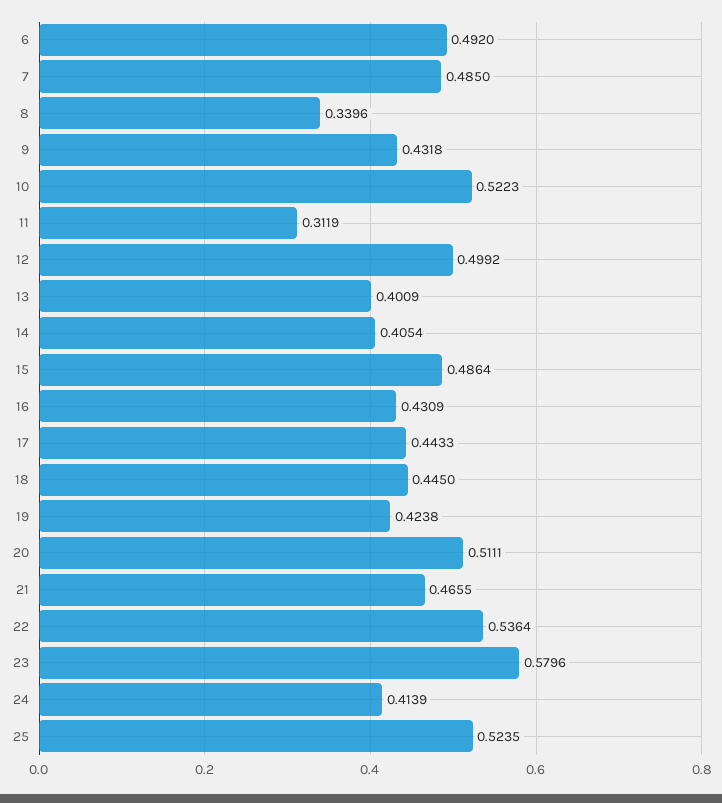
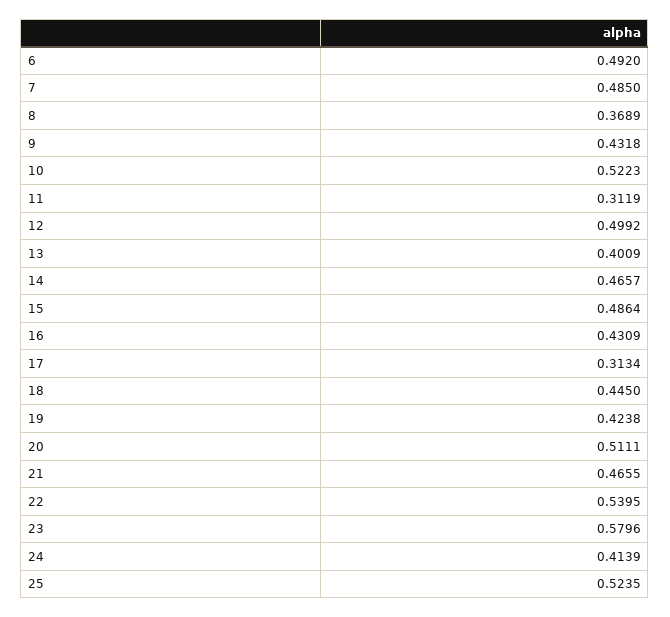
8: 0.3396 -> 0.3689
14: 0.4054 -> 0.4657
17: 0.4433 -> 0.3134
22: 0.5364 -> 0.5395

